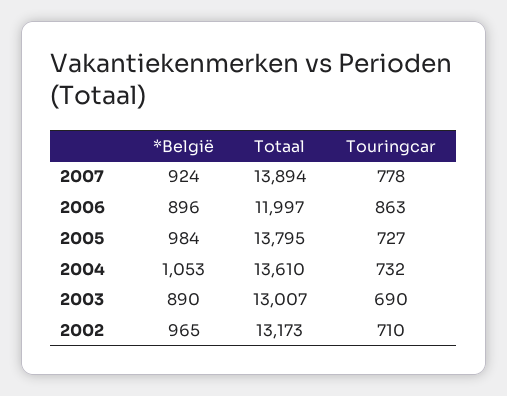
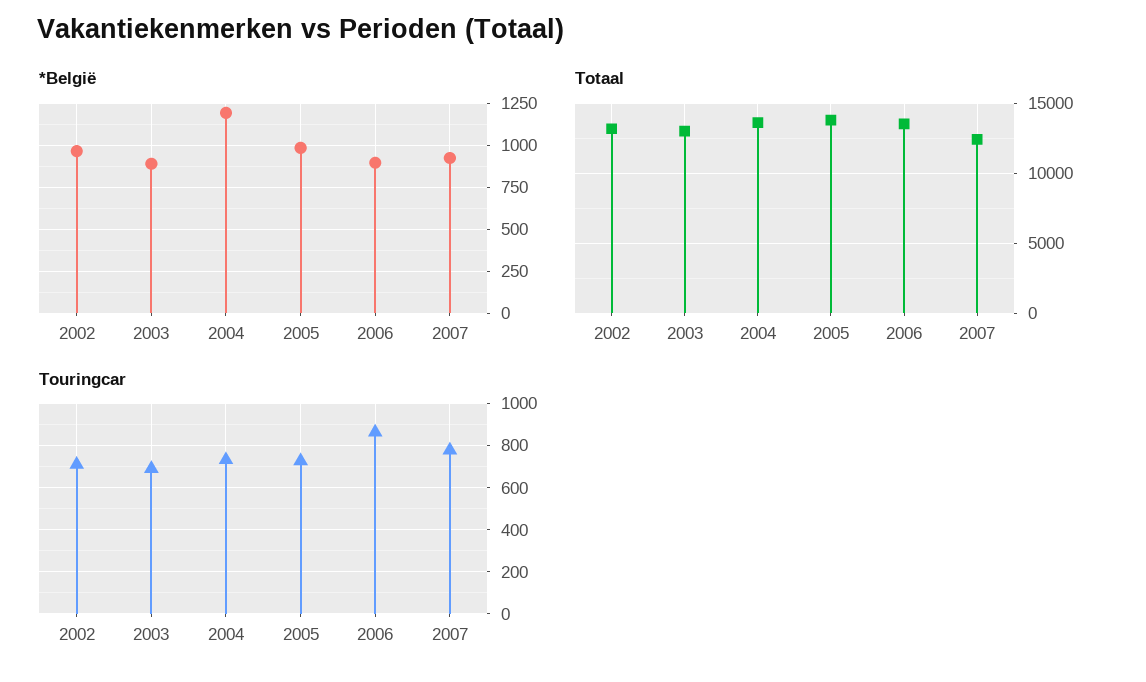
Totaal, 2007: 13894 -> 12500
Totaal, 2006: 11997 -> 13500
*België, 2004: 1053 -> 1200

